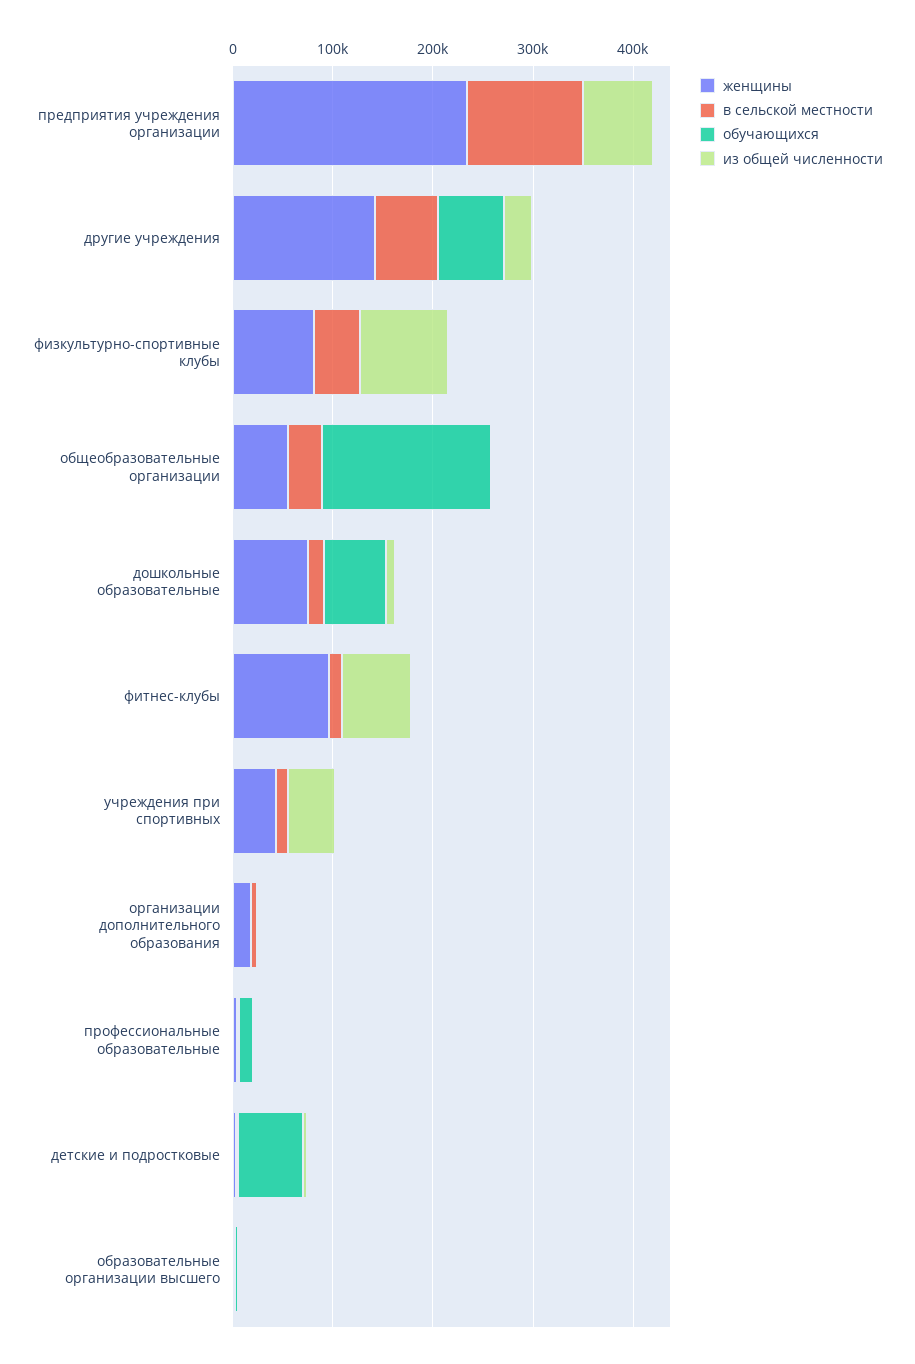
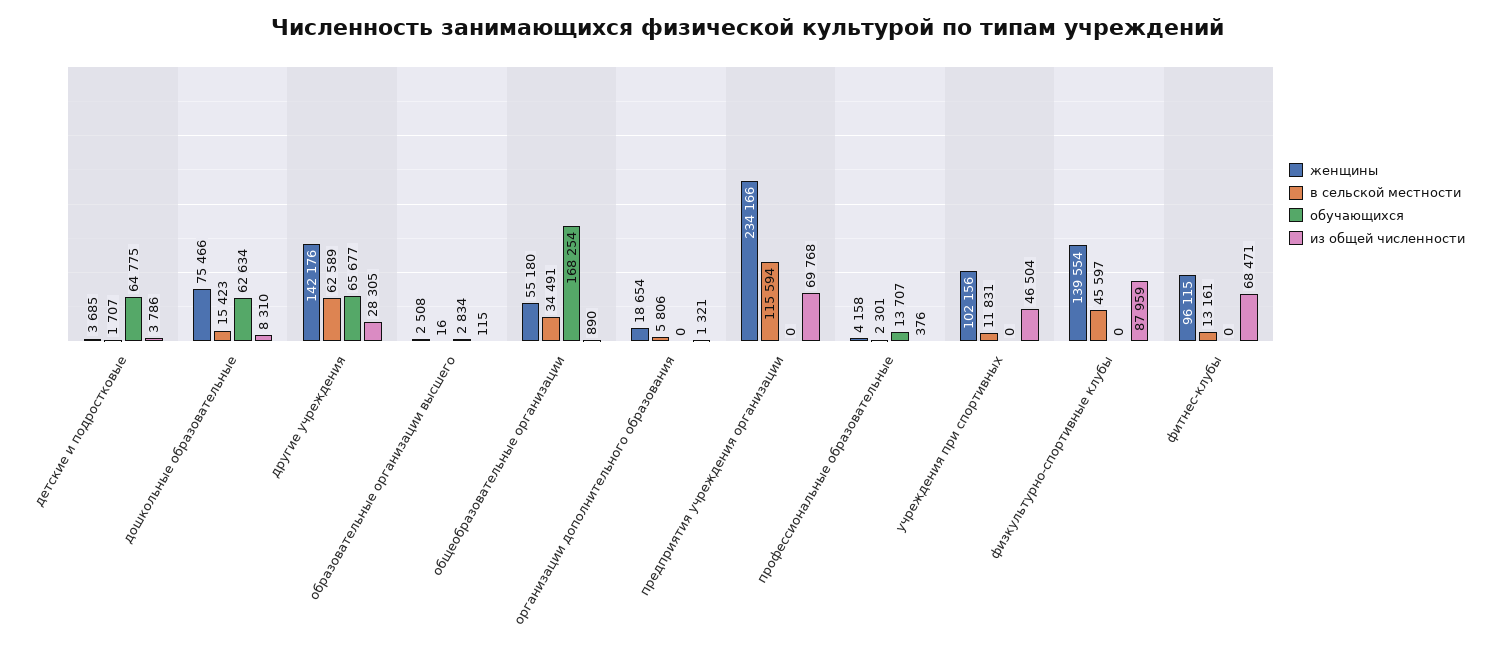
женщины, физкультурно-спортивные клубы: 80000 -> 139554
женщины, учреждения при спортивных: 40000 -> 102156

